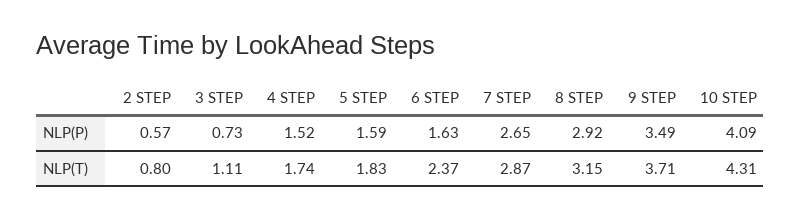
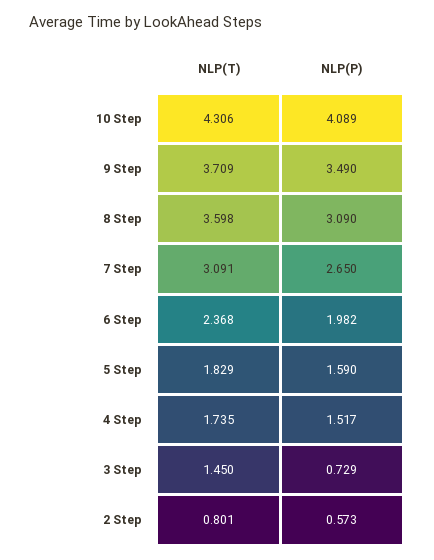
6 STEP, NLP(P): 1.63 -> 1.982
8 STEP, NLP(P): 2.92 -> 3.09
3 STEP, NLP(T): 1.11 -> 1.45
7 STEP, NLP(T): 2.87 -> 3.091
8 STEP, NLP(T): 3.15 -> 3.598

